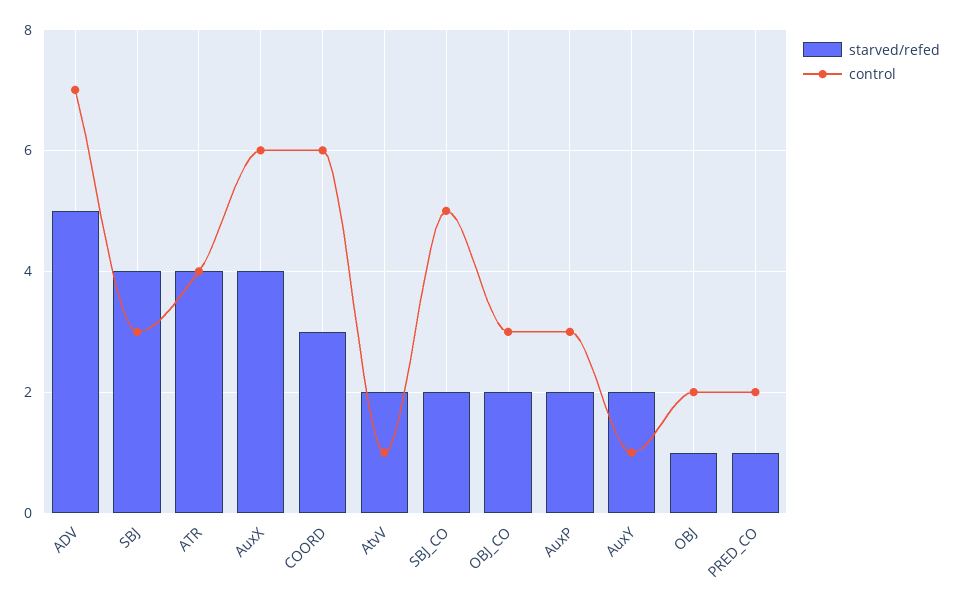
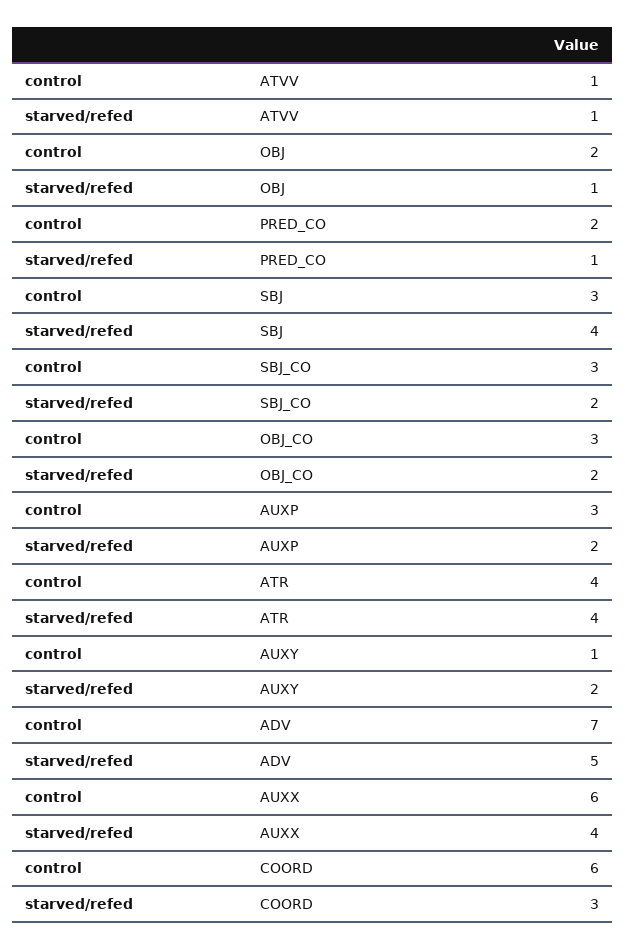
starved/refed, AtvV: 2 -> 1
control, SBJ_CO: 5 -> 3

